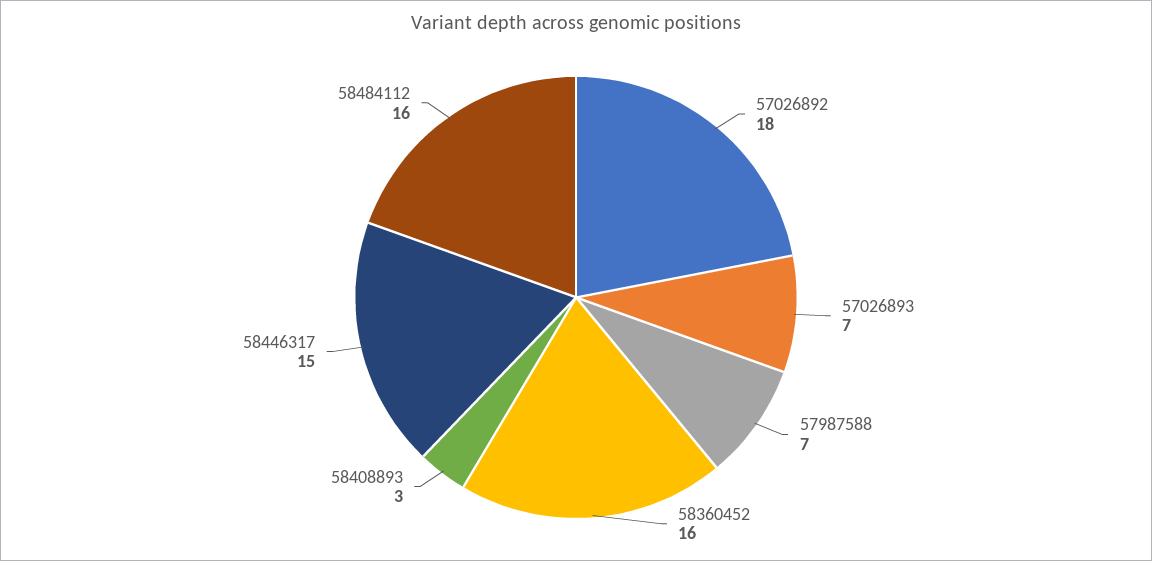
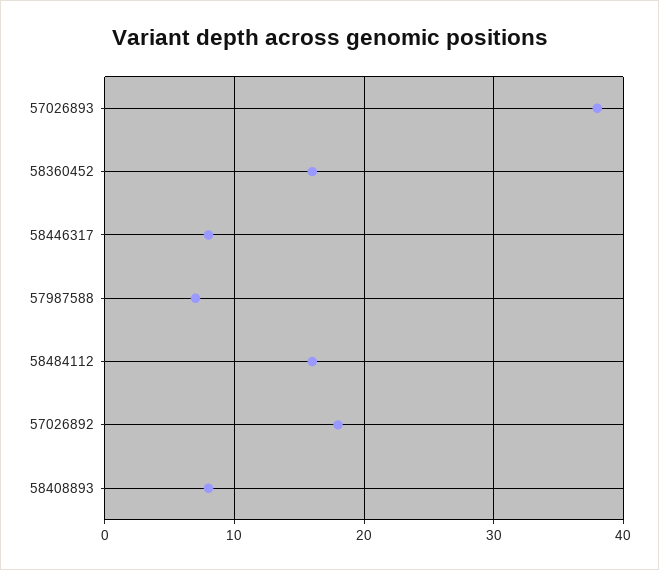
57026893: 7 -> 38
58408893: 3 -> 8
58446317: 15 -> 8

